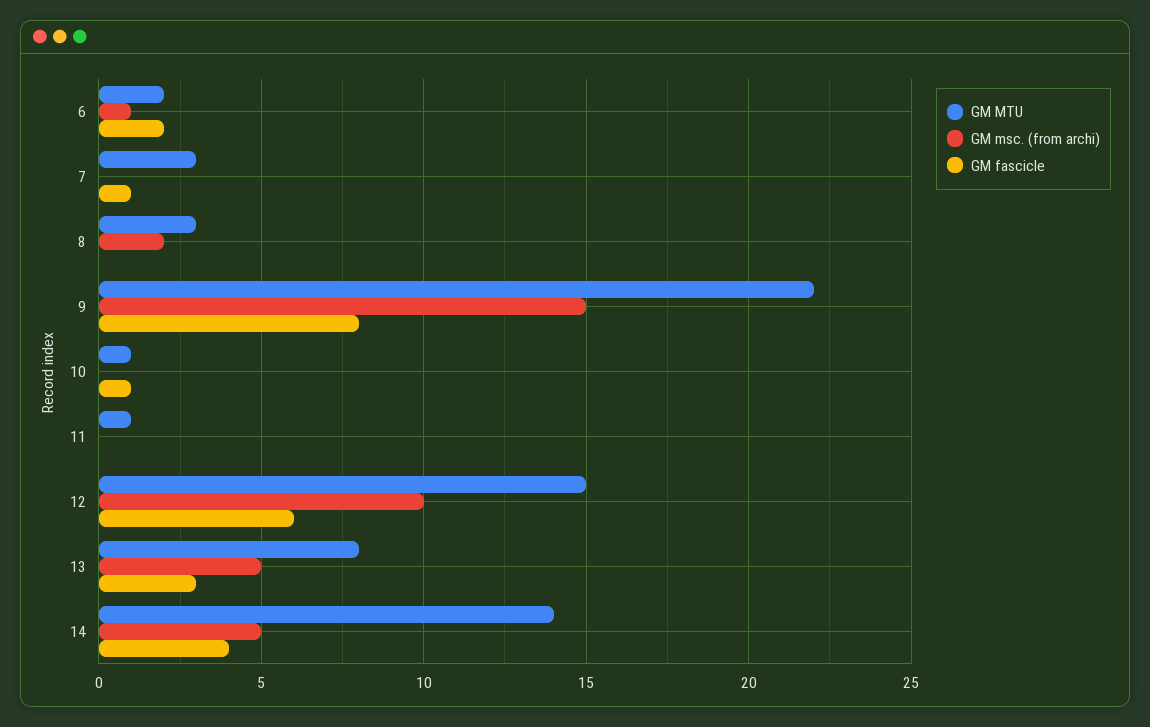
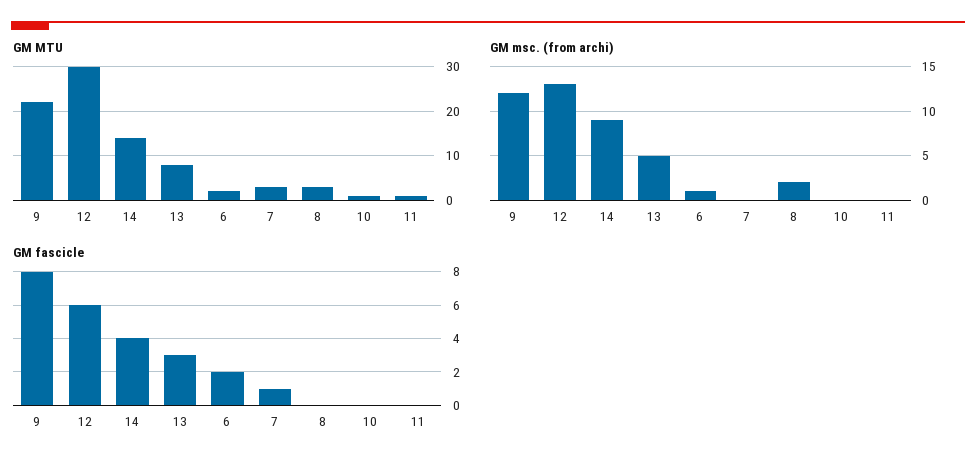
GM msc. (from archi), 9: 15 -> 12
GM fascicle, 10: 1 -> 0
GM MTU, 12: 15 -> 30
GM msc. (from archi), 12: 10 -> 13
GM msc. (from archi), 14: 5 -> 9

